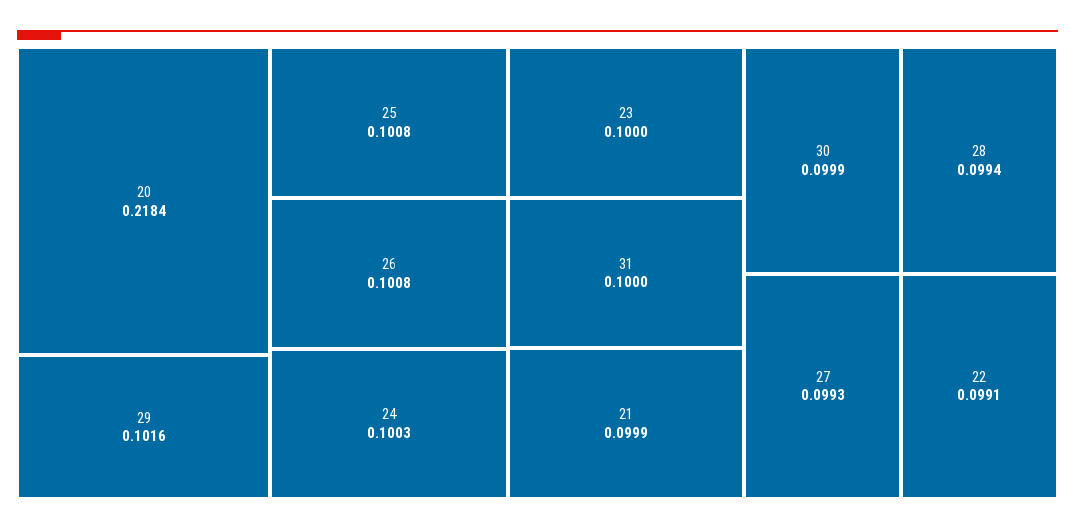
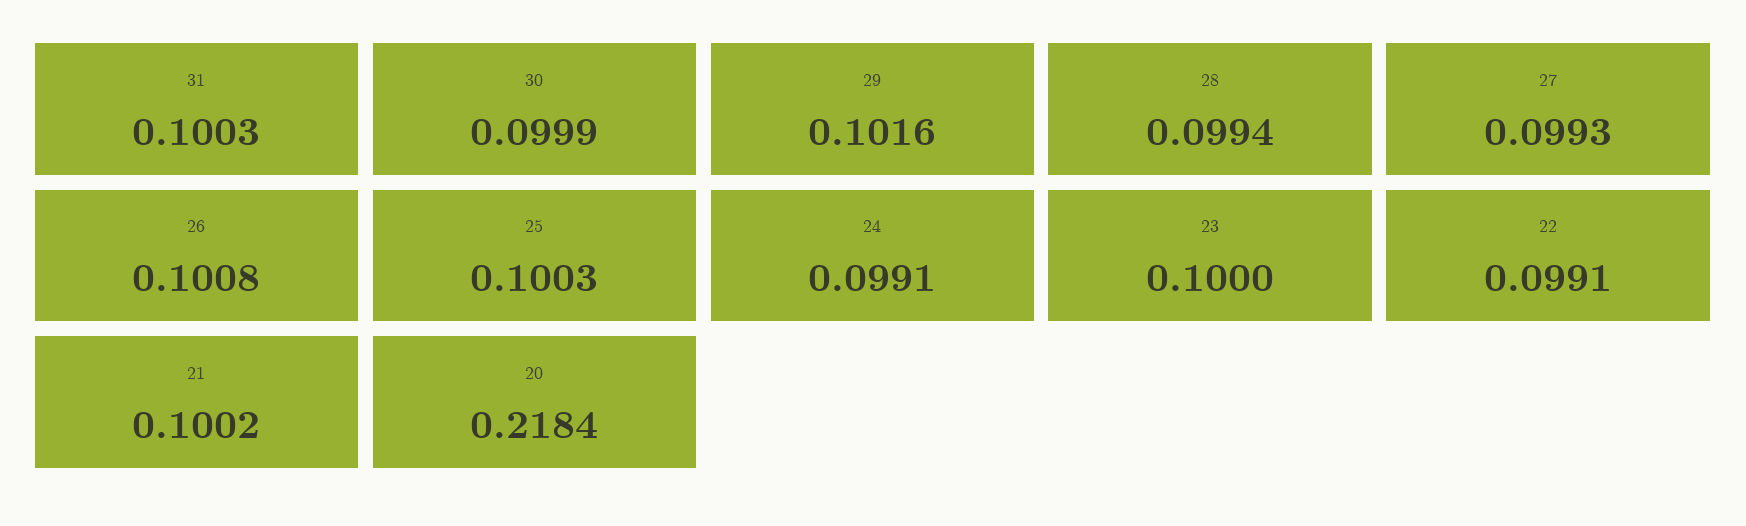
25: 0.1008 -> 0.1003
24: 0.1003 -> 0.0991
31: 0.1 -> 0.1003
21: 0.0999 -> 0.1002

